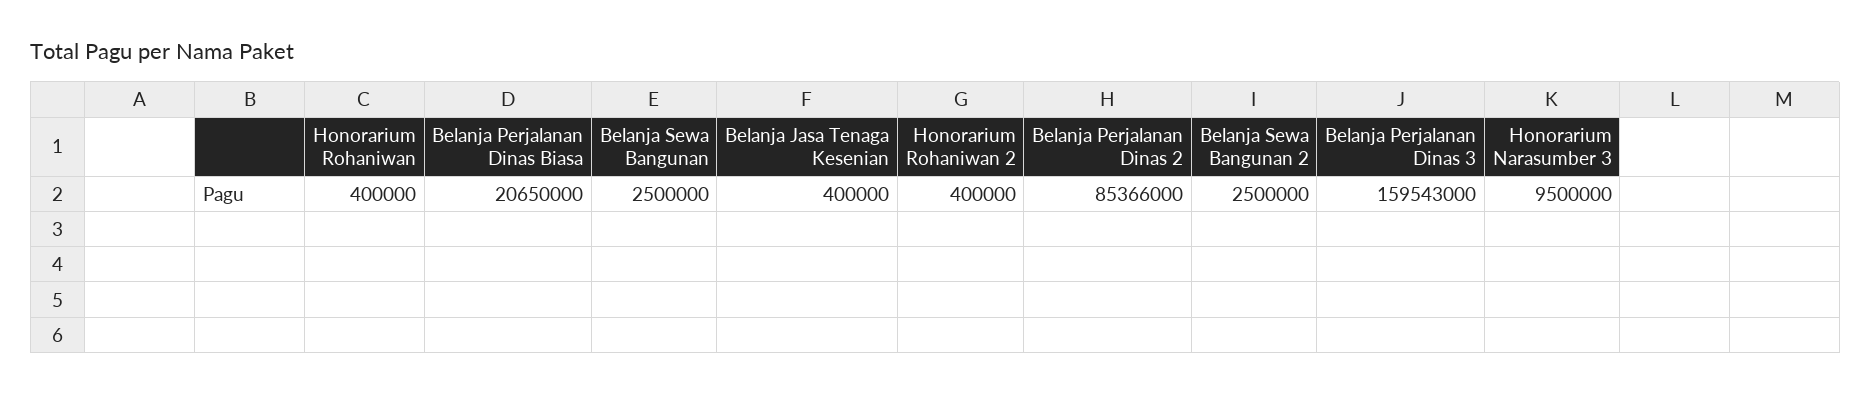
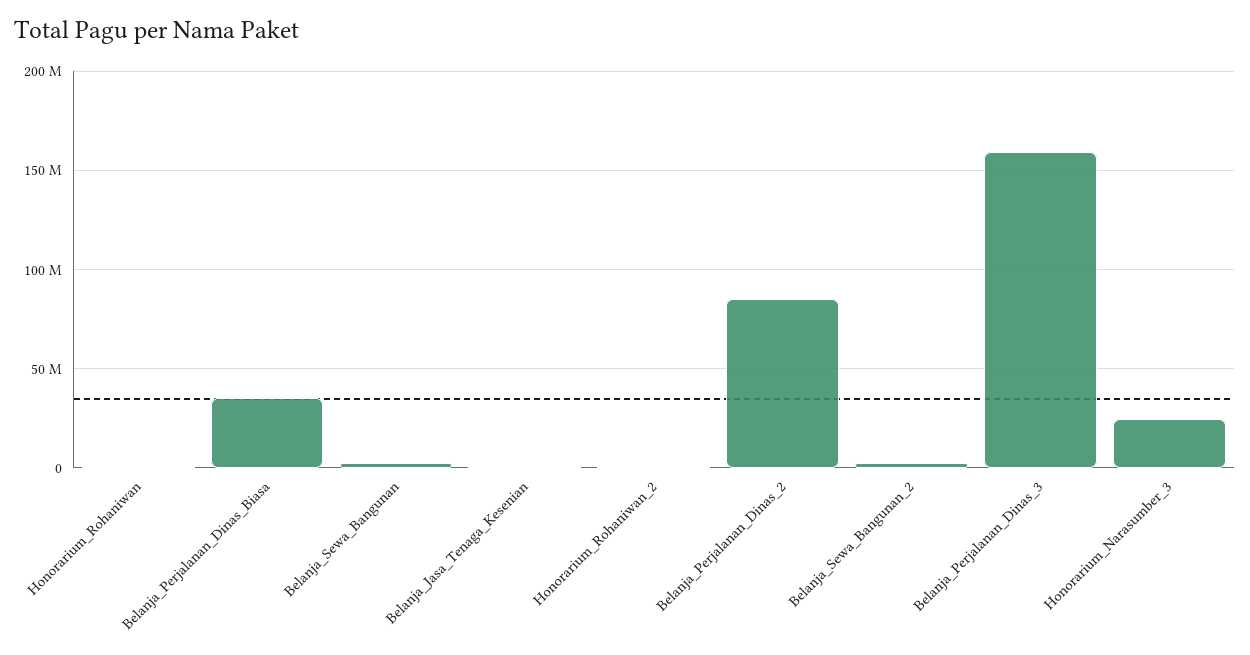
Belanja Perjalanan Dinas Biasa: 20650000 -> 35000000
Honorarium Narasumber 3: 9500000 -> 25000000

